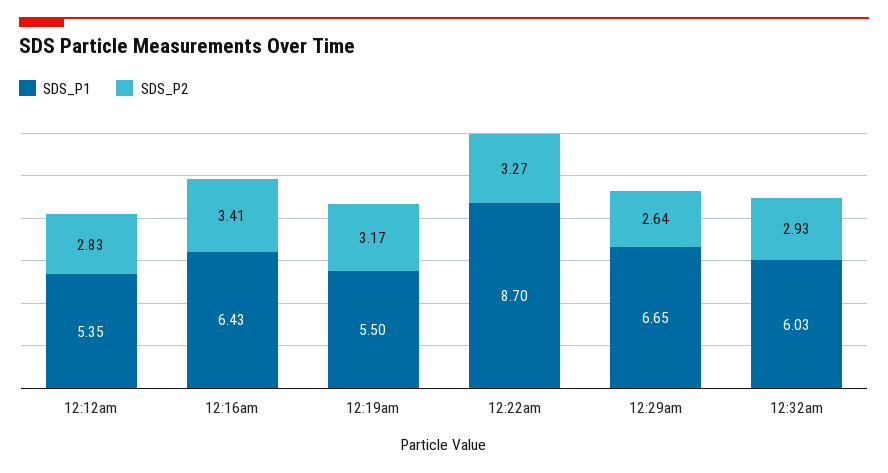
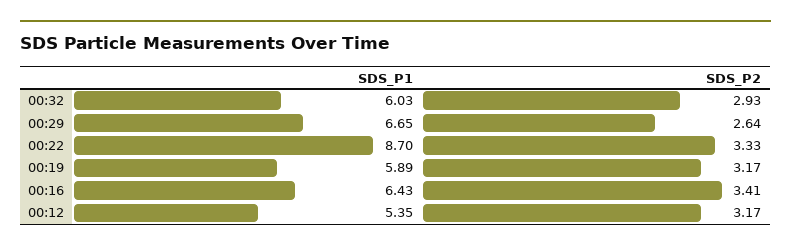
SDS_P2, 12:12am: 2.83 -> 3.17
SDS_P1, 12:19am: 5.5 -> 5.89
SDS_P2, 12:22am: 3.27 -> 3.33

